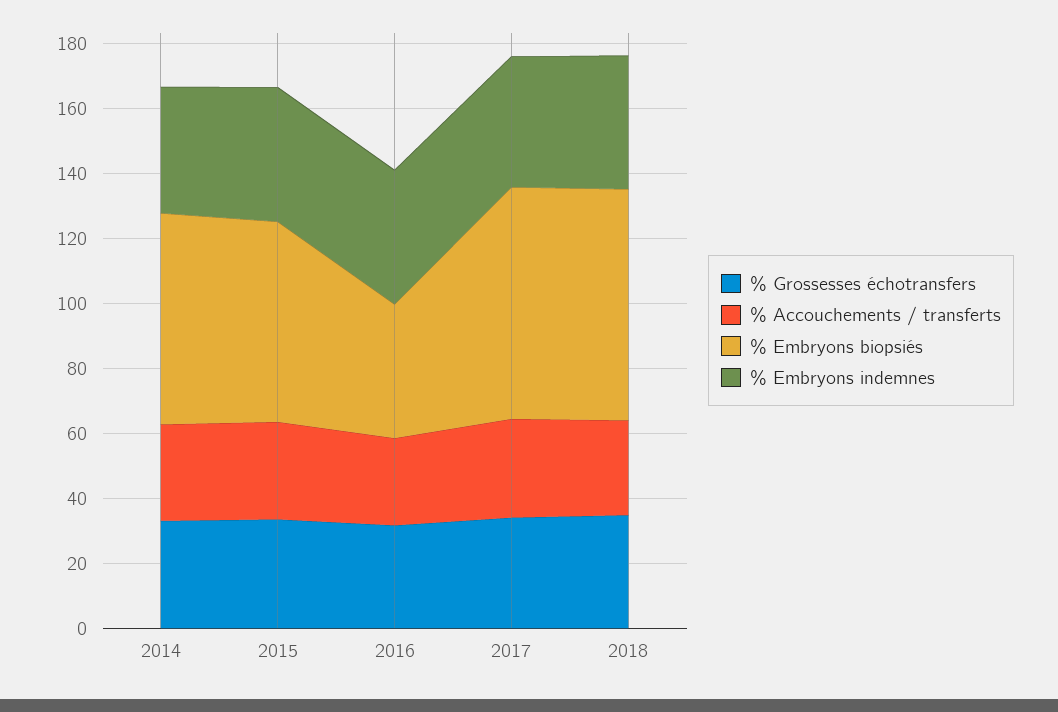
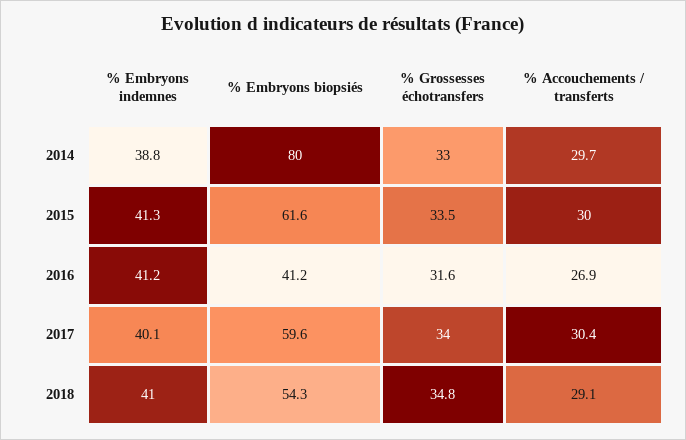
% Embryons biopsiés, 2014: 65 -> 80
% Embryons biopsiés, 2017: 70 -> 59.6
% Embryons biopsiés, 2018: 70 -> 54.3

